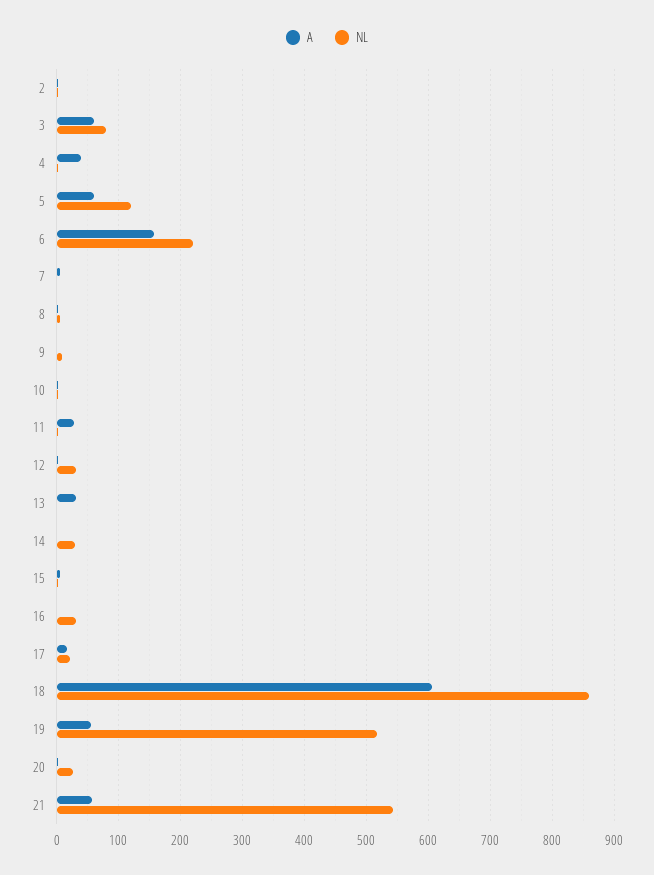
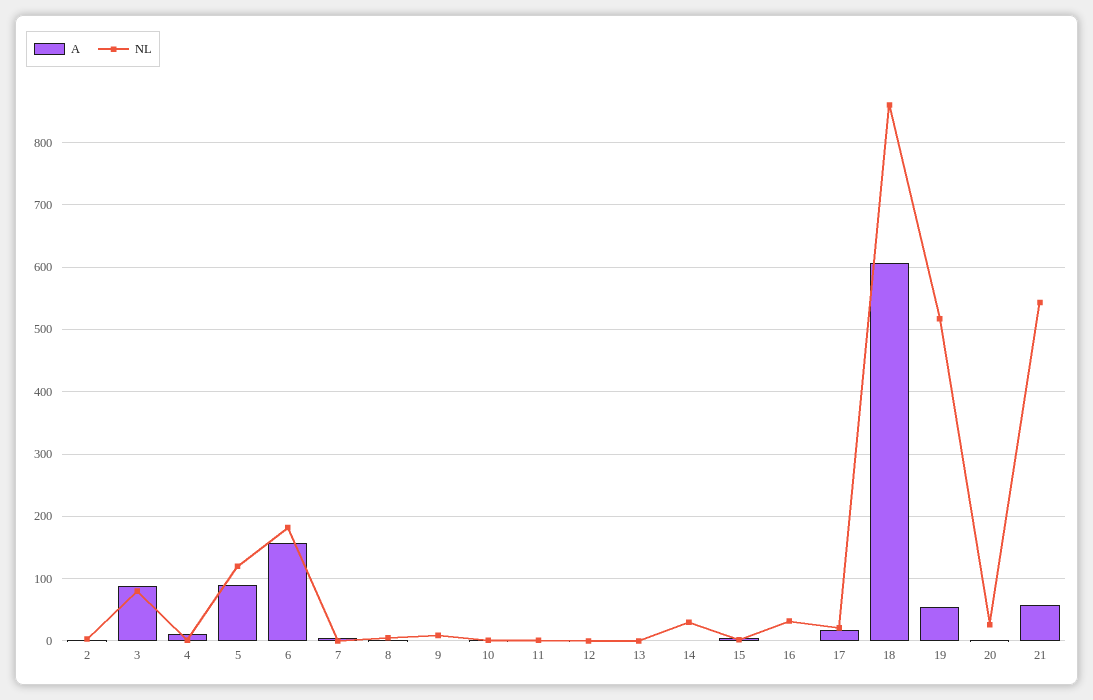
A, 3: 60 -> 90
A, 4: 40 -> 10
A, 5: 60 -> 90
NL, 6: 220 -> 180
A, 11: 30 -> 0
NL, 12: 30 -> 0
A, 13: 30 -> 0

